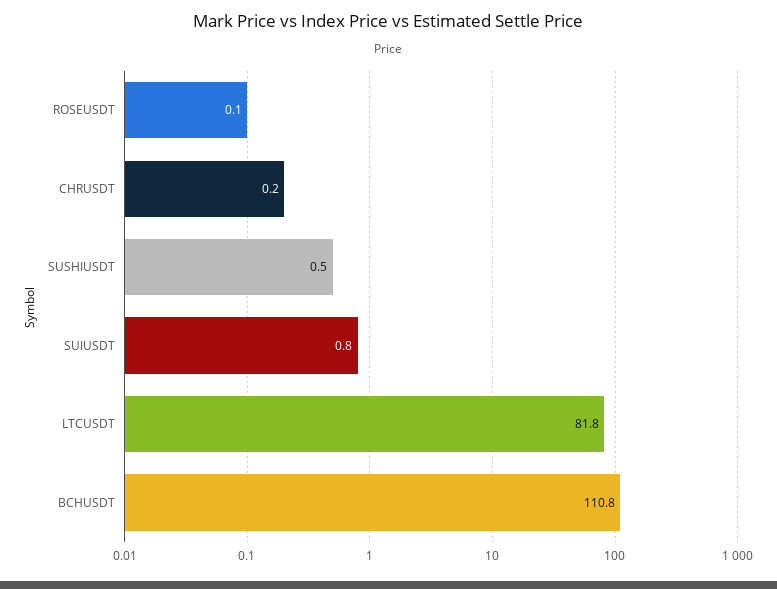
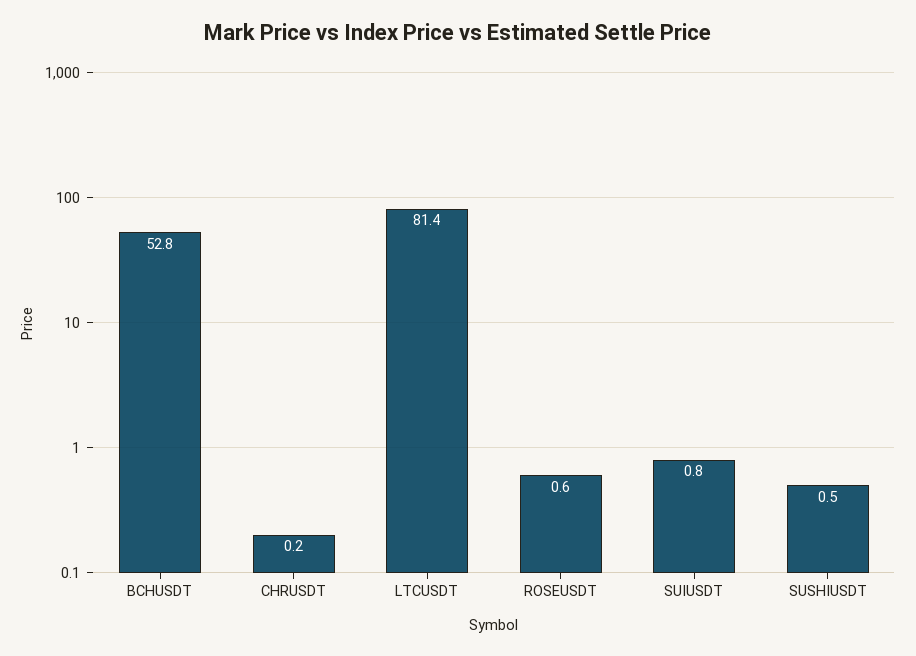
ROSEUSDT: 0.1 -> 0.6
LTCUSDT: 81.8 -> 81.4
BCHUSDT: 110.8 -> 52.8

